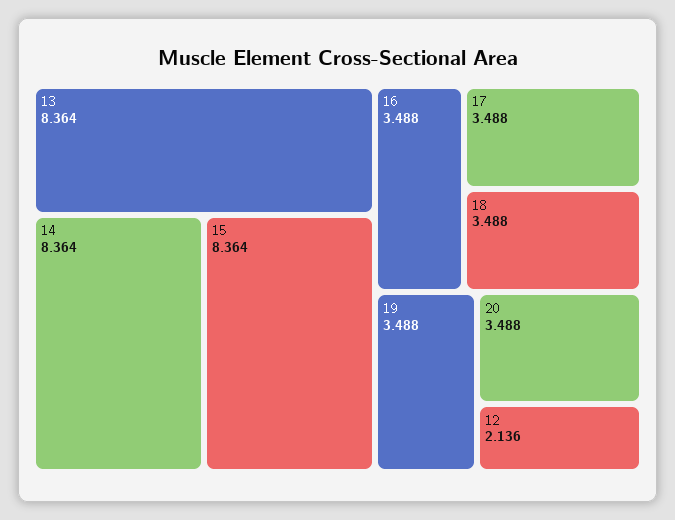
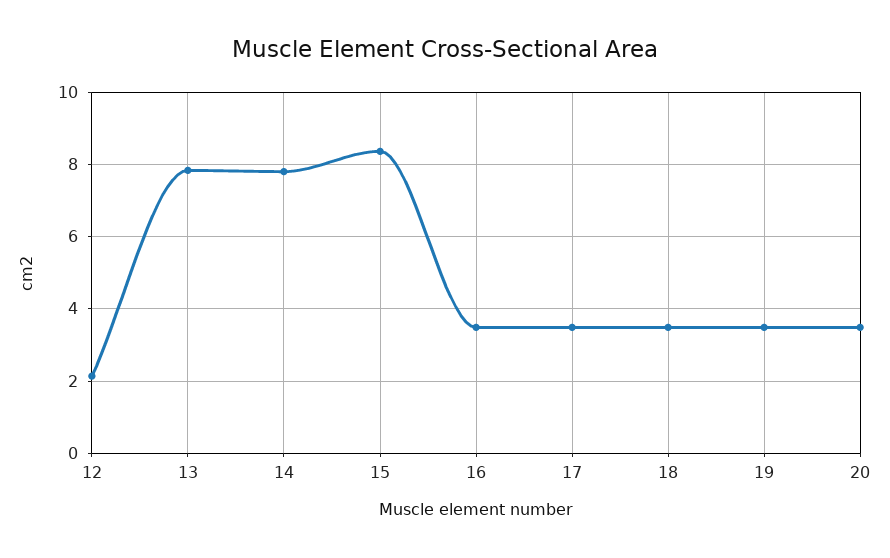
13: 8.364 -> 7.8
14: 8.364 -> 7.8

